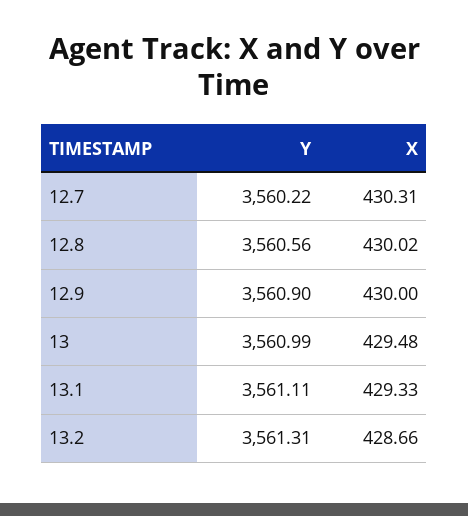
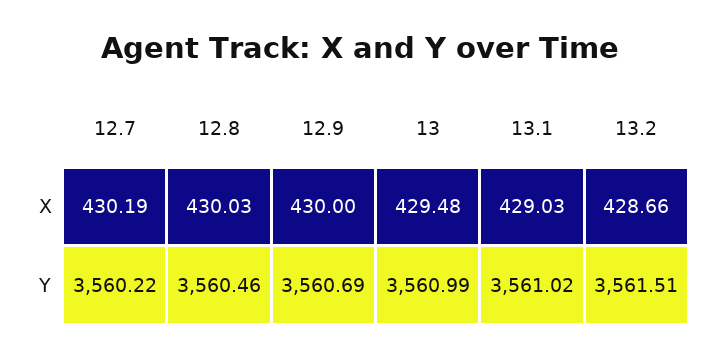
X, 12.7: 430.31 -> 430.19
Y, 12.8: 3560.56 -> 3560.46
X, 12.8: 430.02 -> 430.03
Y, 12.9: 3560.9 -> 3560.69
Y, 13.1: 3561.11 -> 3561.02
X, 13.1: 429.33 -> 429.03
Y, 13.2: 3561.31 -> 3561.51

